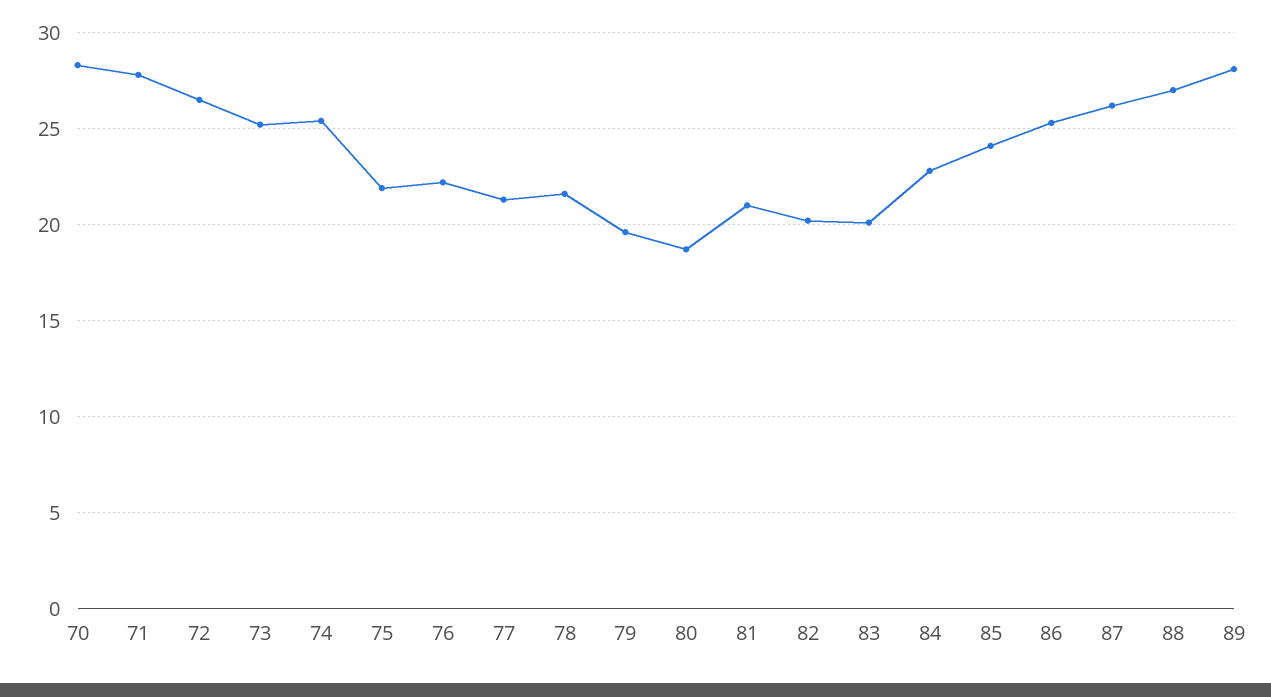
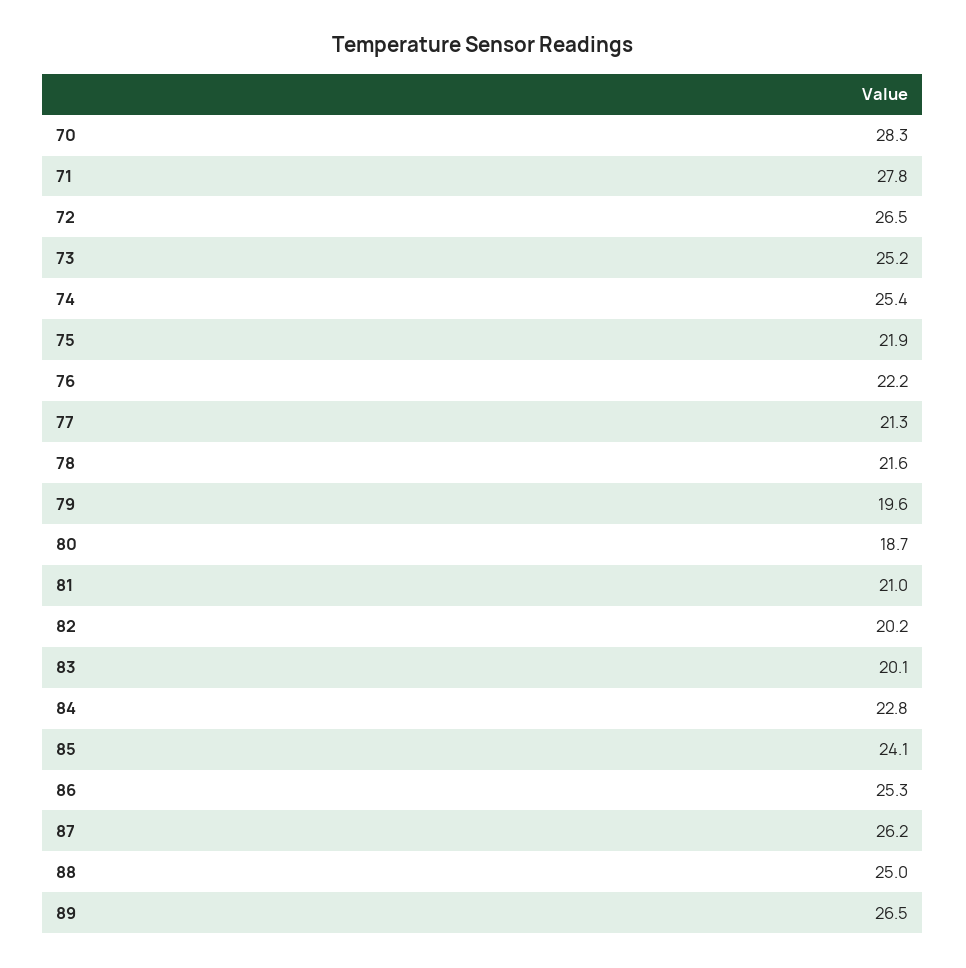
88: 27 -> 25
89: 28 -> 26.5

